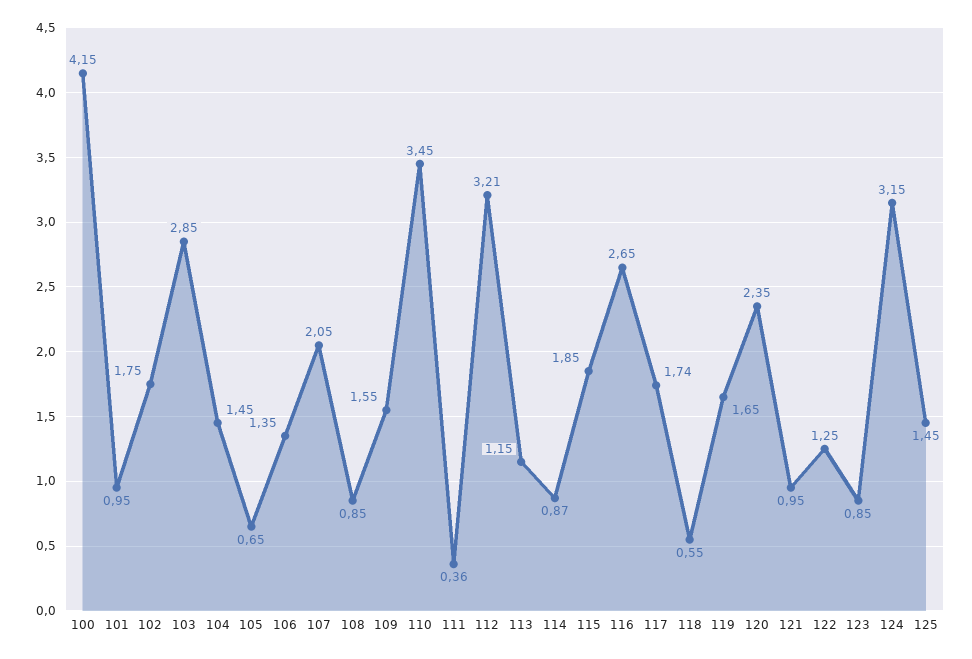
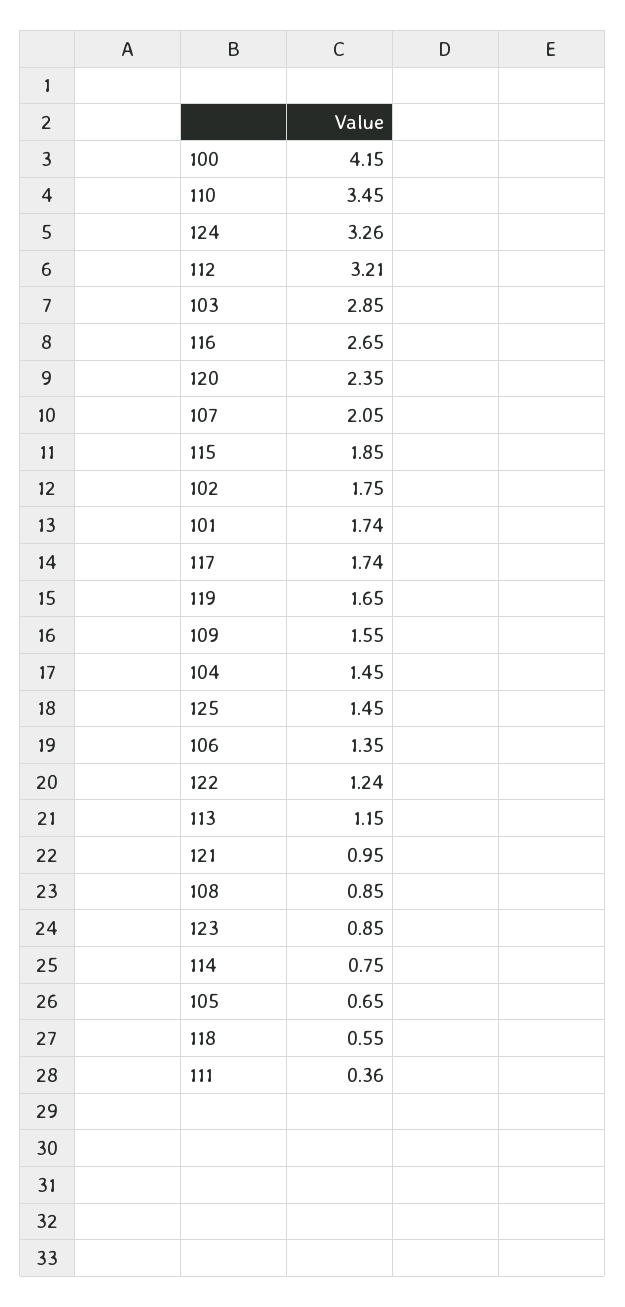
101: 0.95 -> 1.74
114: 0.87 -> 0.75
122: 1.25 -> 1.24
124: 3.15 -> 3.26

